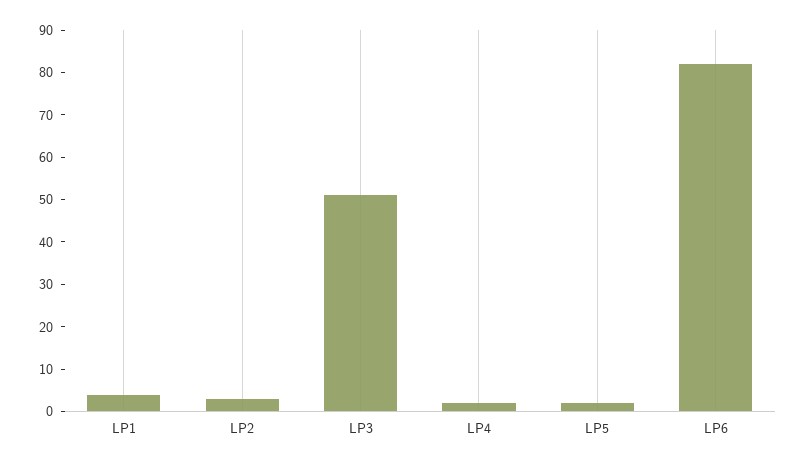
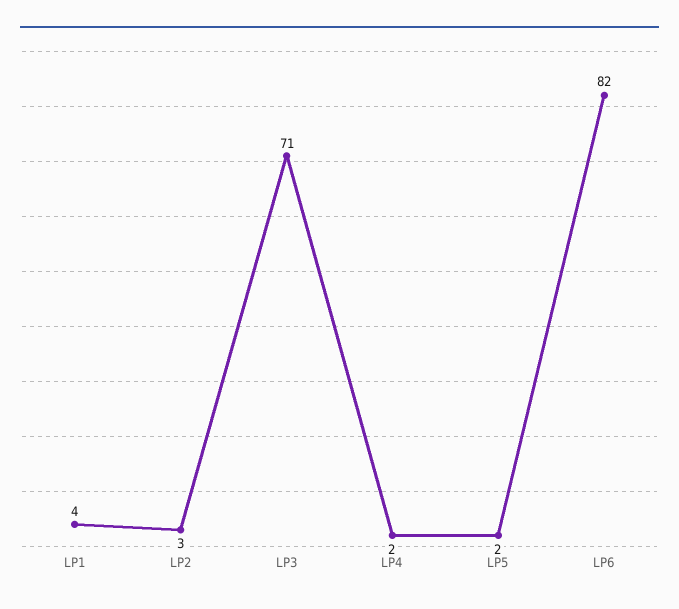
LP3: 50 -> 71

